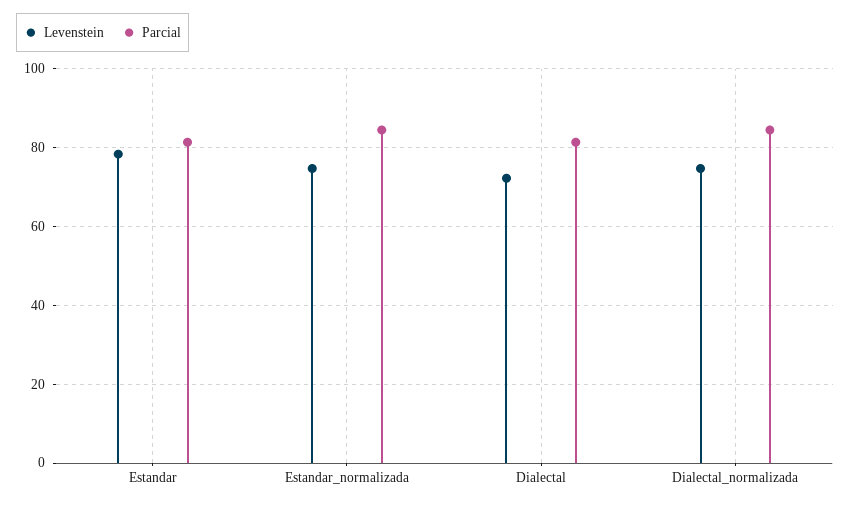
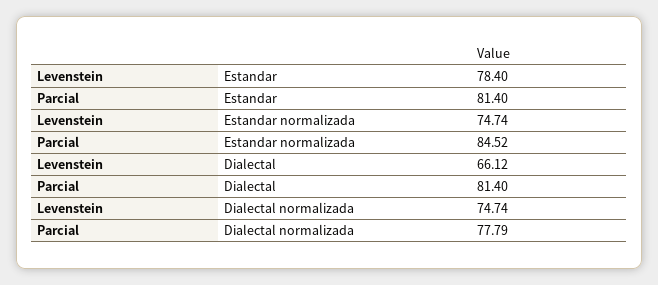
Levenstein, Dialectal: 72 -> 66.12
Parcial, Dialectal_normalizada: 84 -> 77.79

